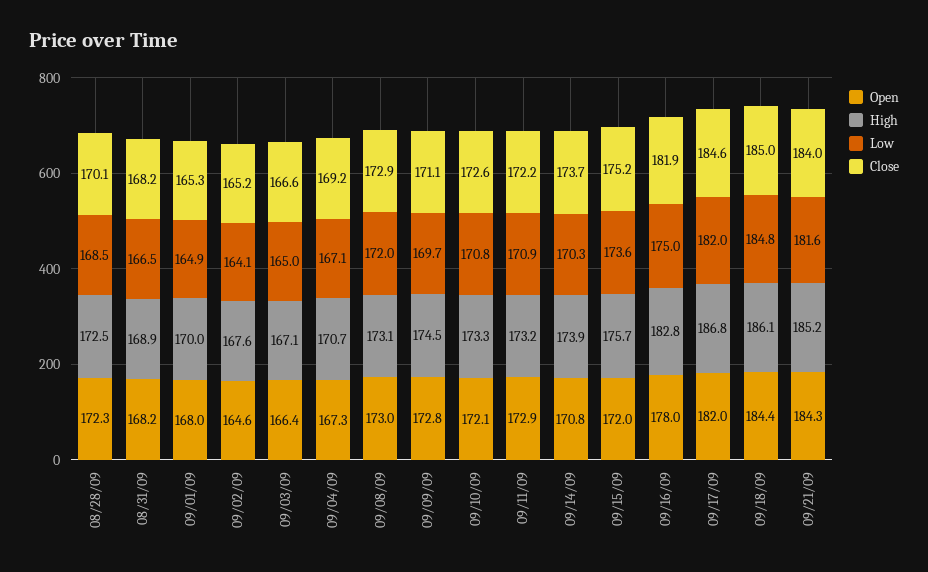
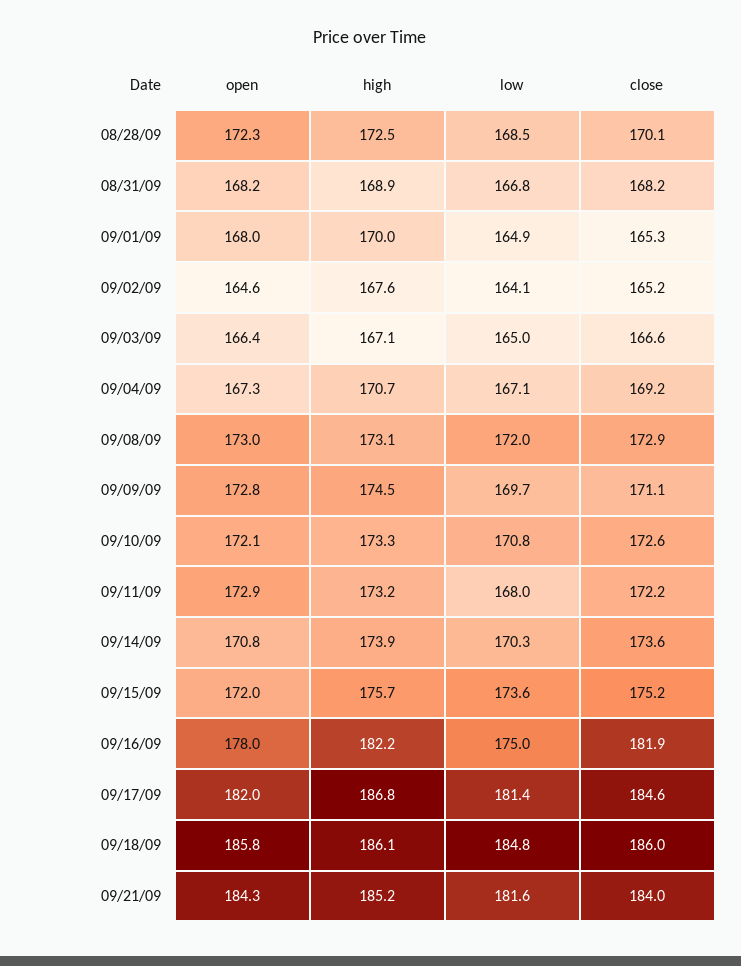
Low, 08/31/09: 166.5 -> 166.8
Low, 09/11/09: 170.9 -> 168
Close, 09/14/09: 173.7 -> 173.6
High, 09/16/09: 182.8 -> 182.2
Low, 09/17/09: 182 -> 181.4
Open, 09/18/09: 184.4 -> 185.8
Close, 09/18/09: 185 -> 186

